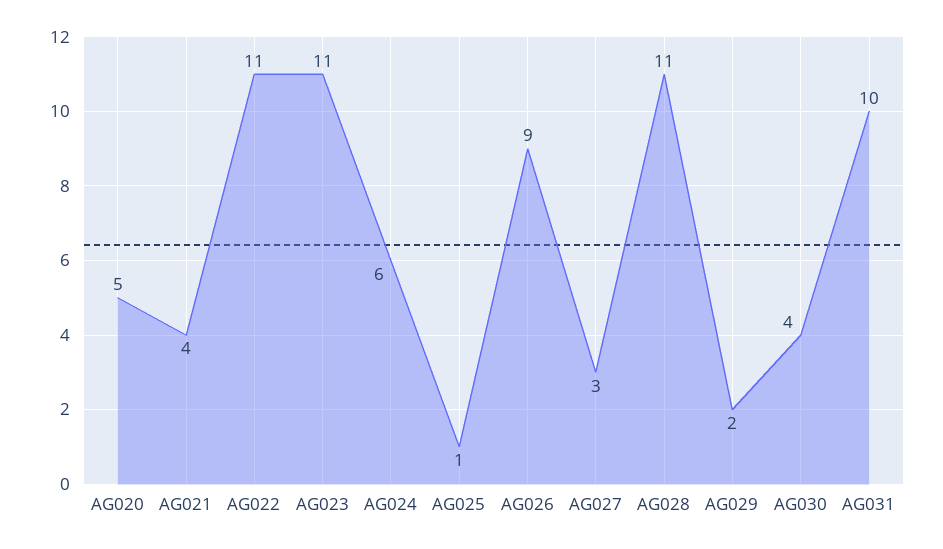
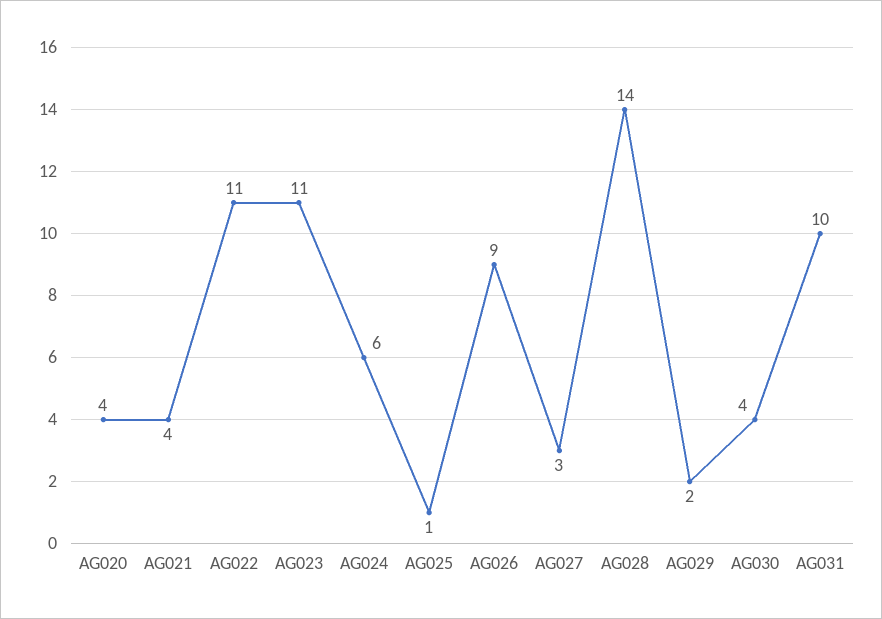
AG020: 5 -> 4
AG028: 11 -> 14

